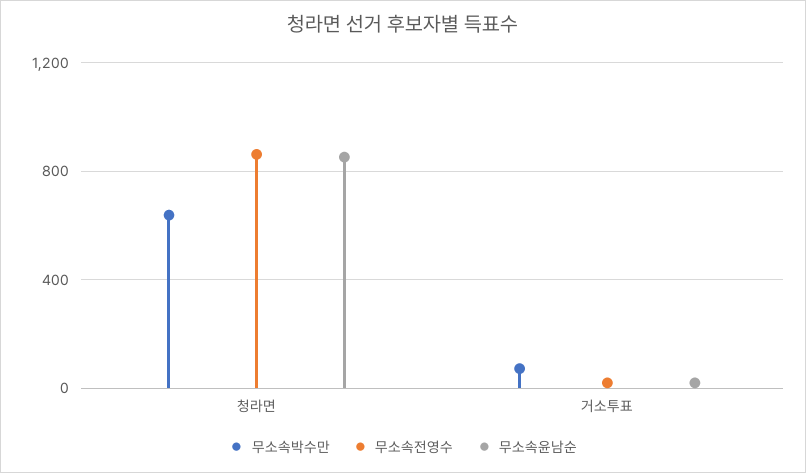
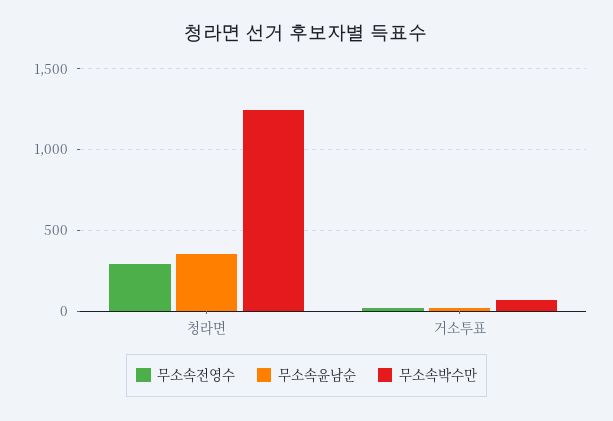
무소속박수만, 청라면: 650 -> 1250
무소속전영수, 청라면: 850 -> 300
무소속윤남순, 청라면: 850 -> 350

